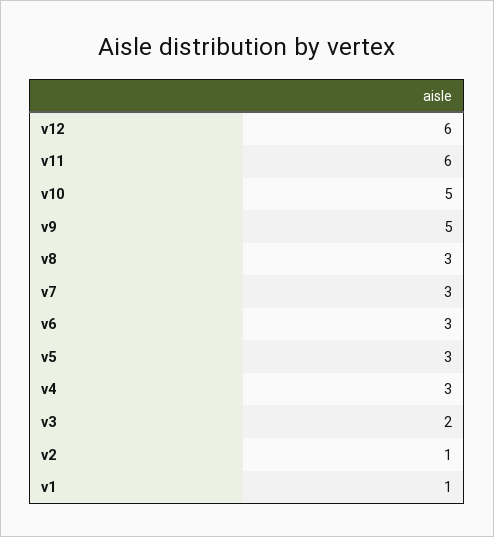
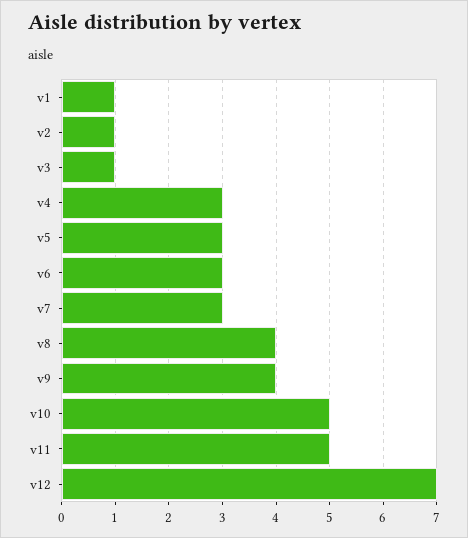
v12: 6 -> 7
v11: 6 -> 5
v9: 5 -> 4
v8: 3 -> 4
v3: 2 -> 1

